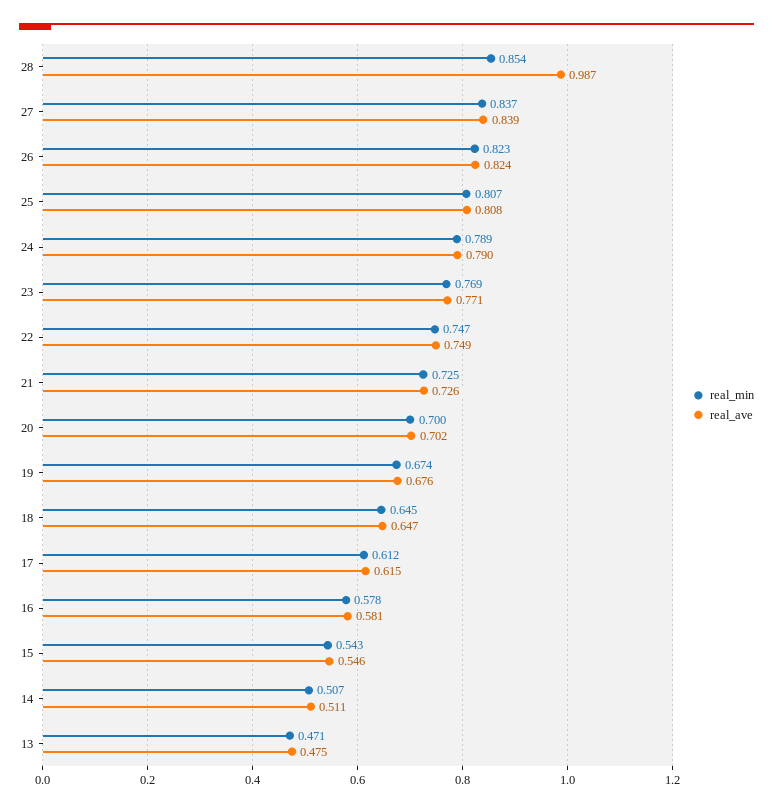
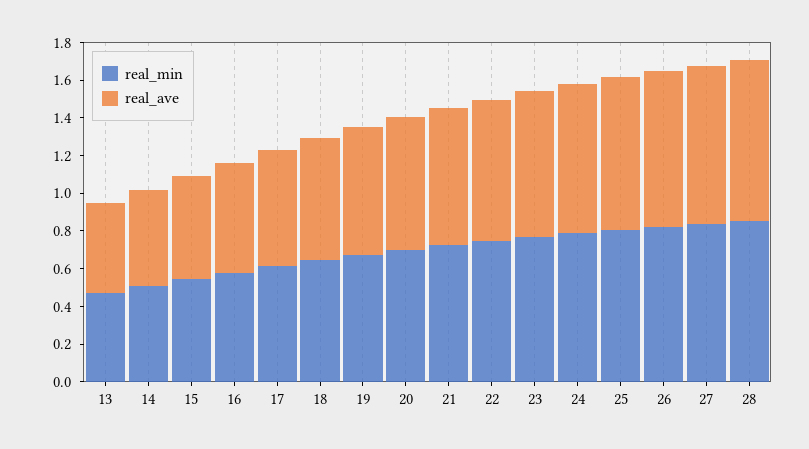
real_ave, 28: 0.987 -> 0.85

